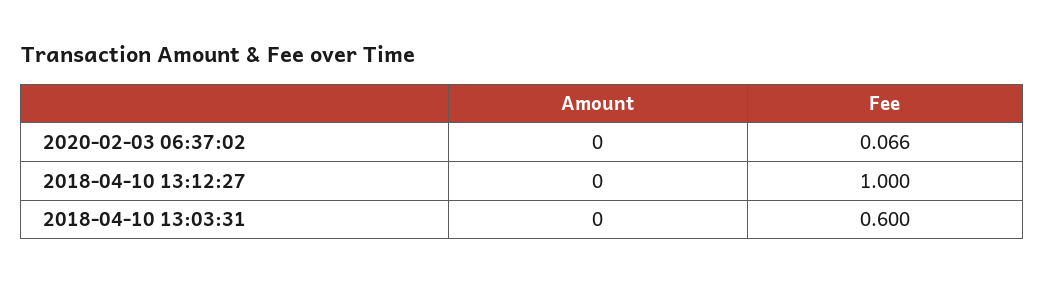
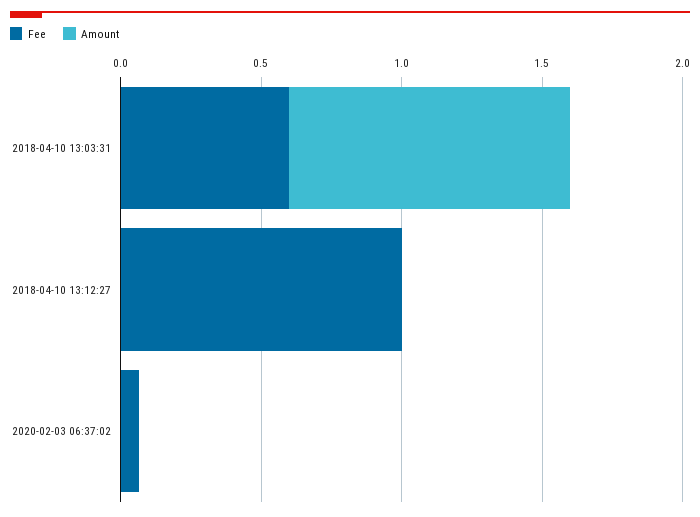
Amount, 2018-04-10 13:03:31: 0 -> 1

